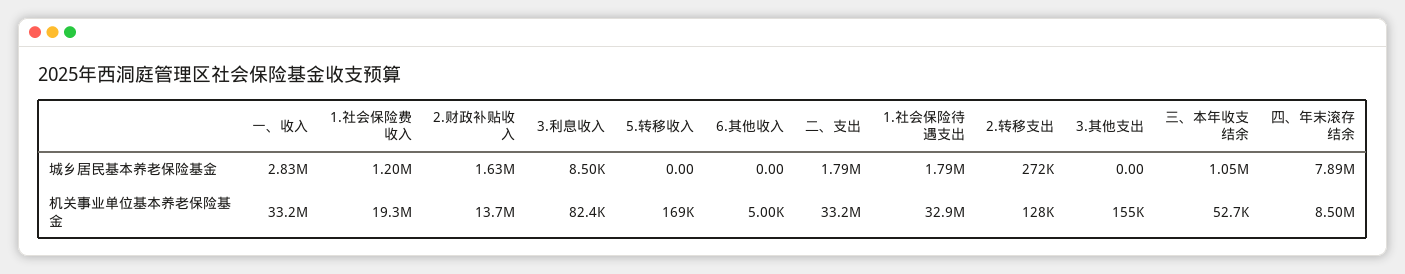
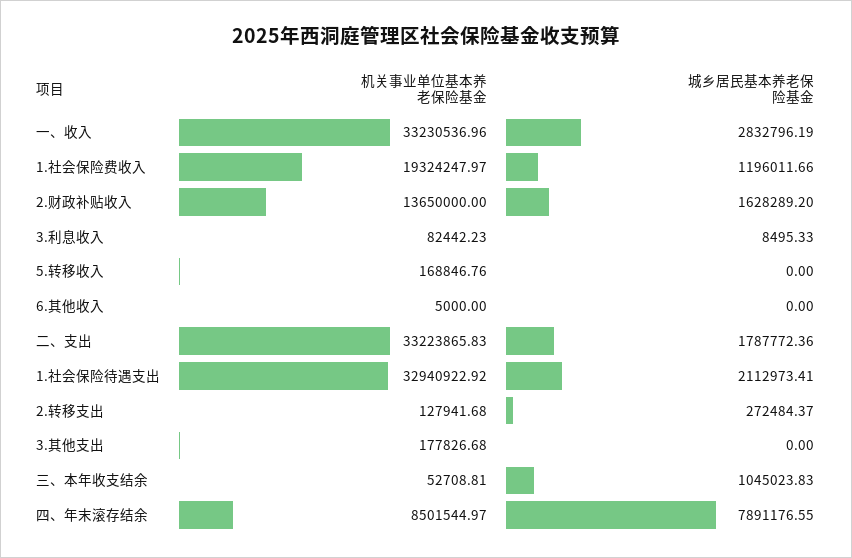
1.社会保险待遇支出, 城乡居民基本养老保险基金: 1790000 -> 2112973.41
3.其他支出, 机关事业单位基本养老保险基金: 155000 -> 177826.68

